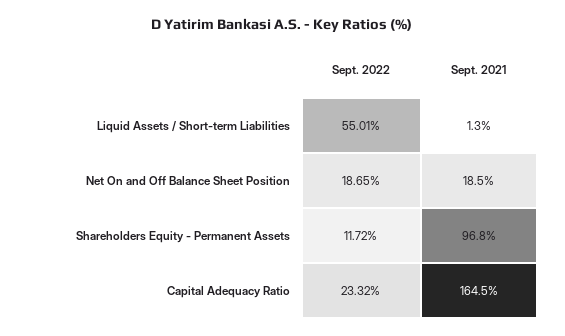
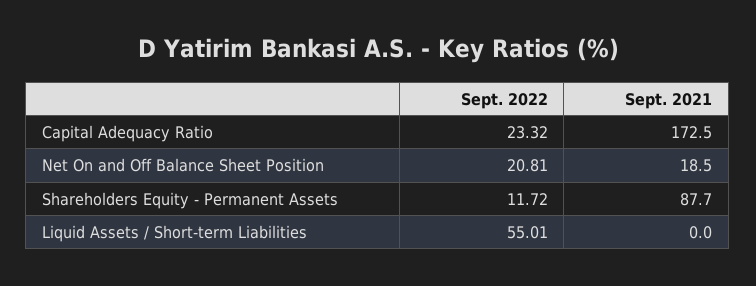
Sept. 2021, Liquid Assets / Short-term Liabilities: 1.3 -> 0
Sept. 2022, Net On and Off Balance Sheet Position: 18.65 -> 20.81
Sept. 2021, Shareholders Equity - Permanent Assets: 96.8 -> 87.7
Sept. 2021, Capital Adequacy Ratio: 164.5 -> 172.5

